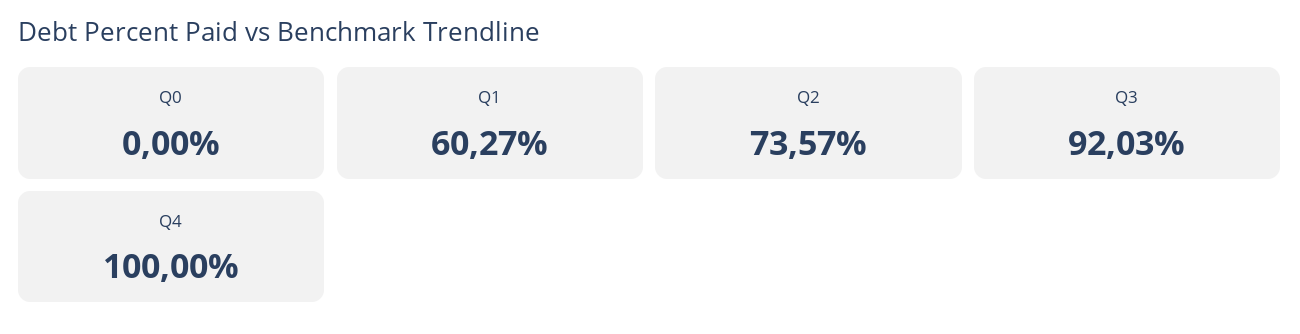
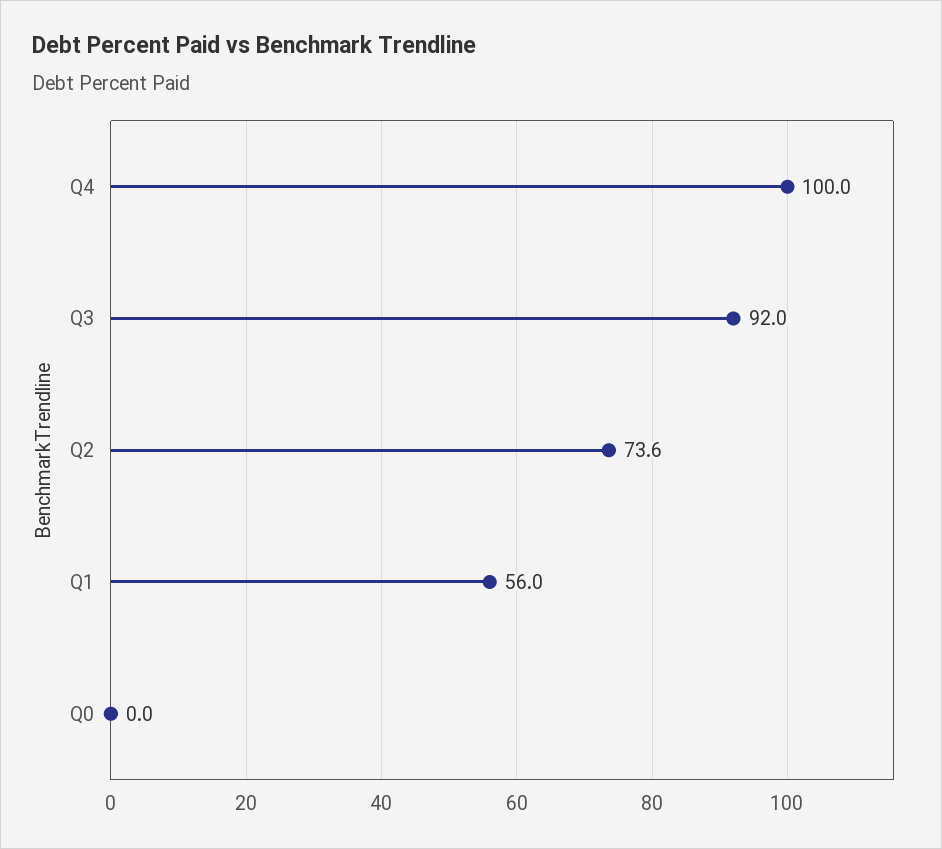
Q1: 60.27 -> 56

